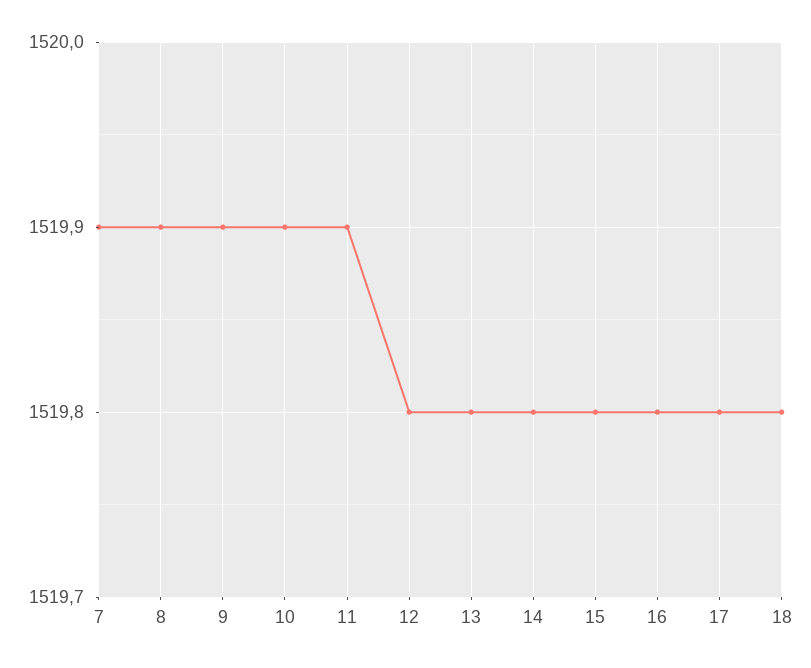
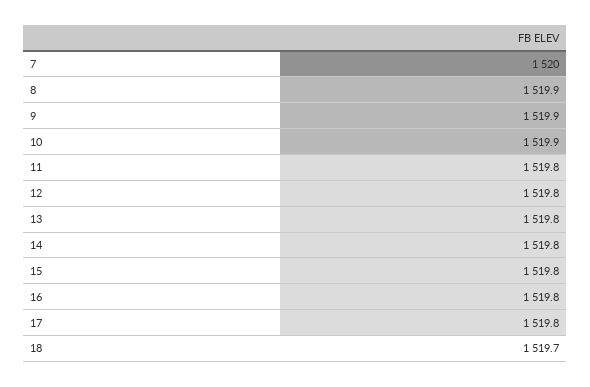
7: 1519.9 -> 1520
11: 1519.9 -> 1519.8
18: 1519.8 -> 1519.7

